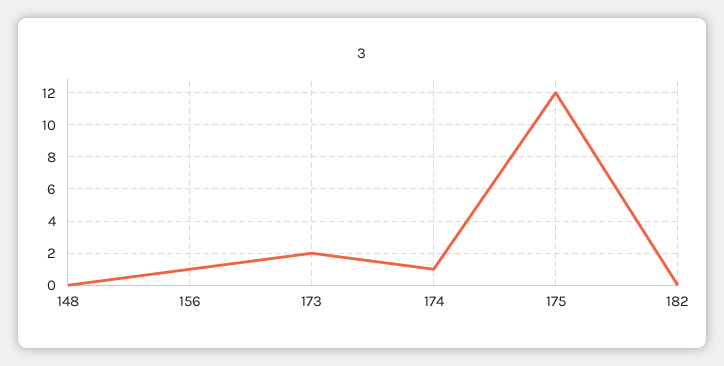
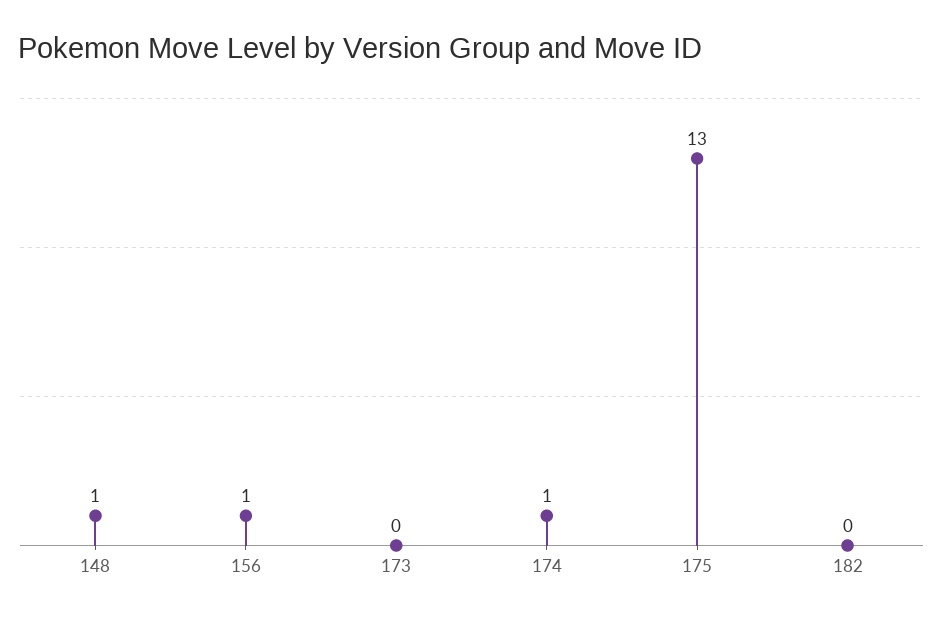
148: 0 -> 1
173: 2 -> 0
175: 12 -> 13

